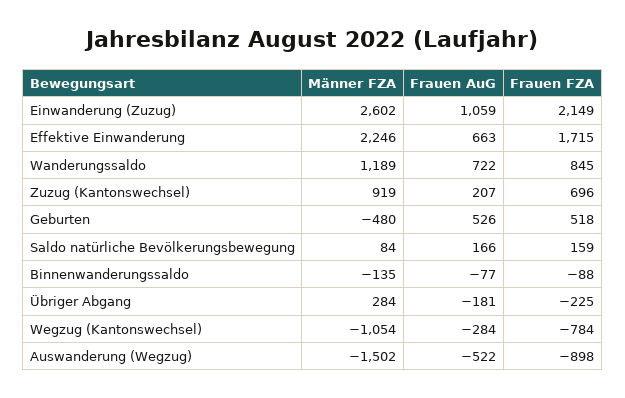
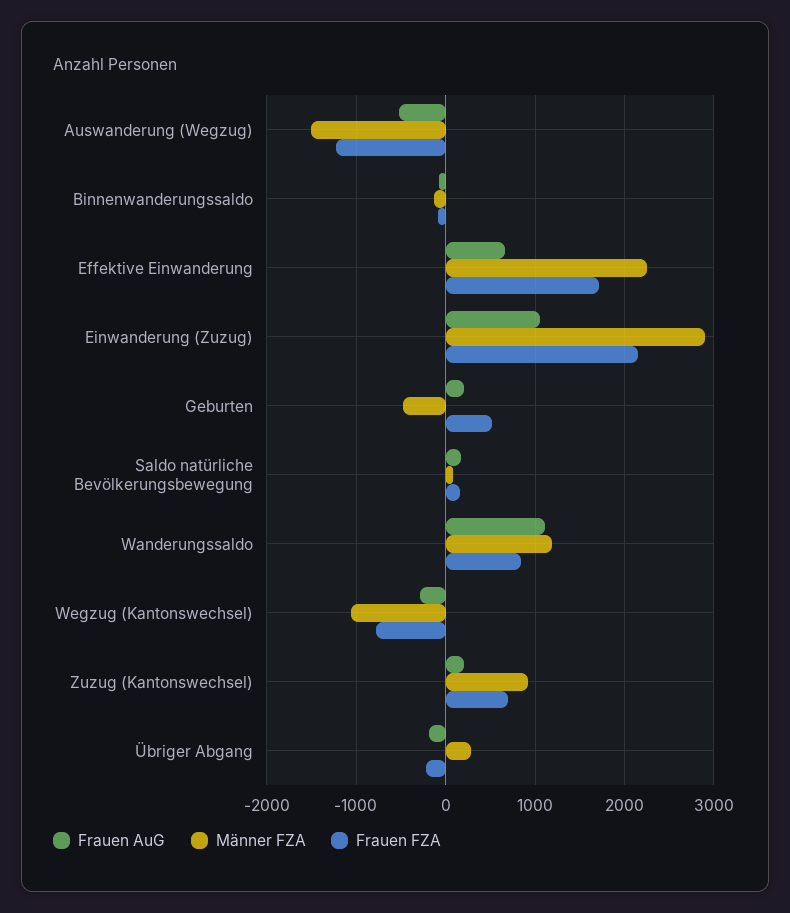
Männer FZA, Einwanderung (Zuzug): 2602 -> 2900
Frauen AuG, Wanderungssaldo: 722 -> 1100
Frauen AuG, Geburten: 526 -> 200
Frauen FZA, Auswanderung (Wegzug): -898 -> -1200

